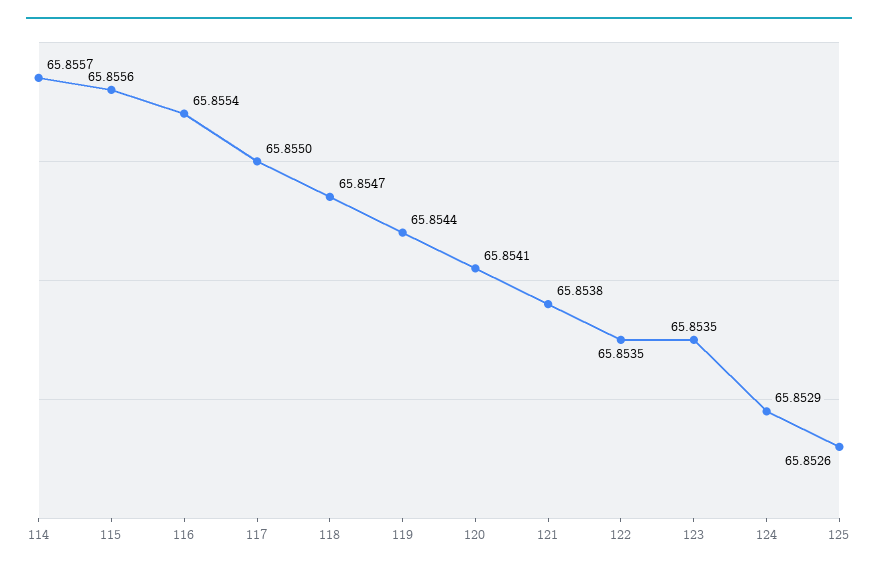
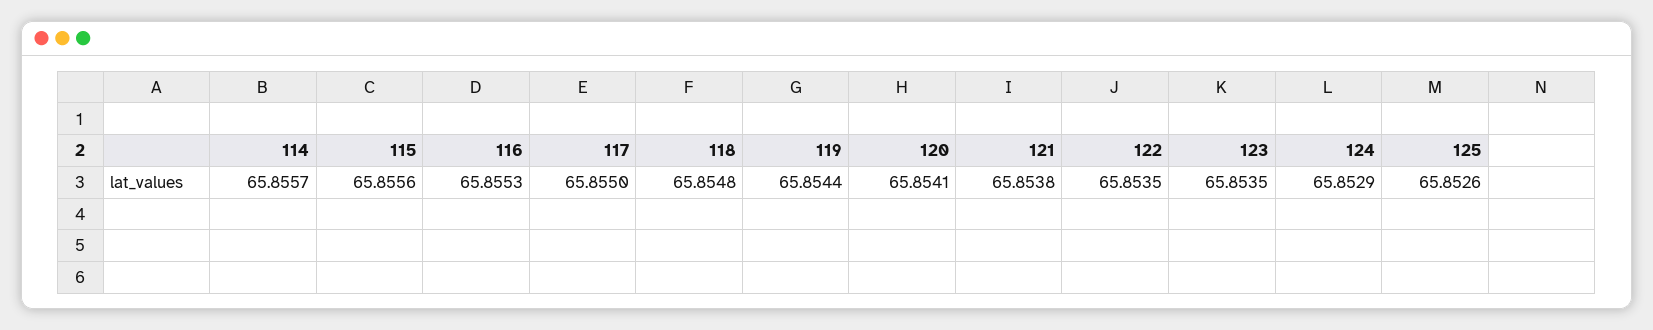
116: 65.8554 -> 65.8553
118: 65.8547 -> 65.8548

